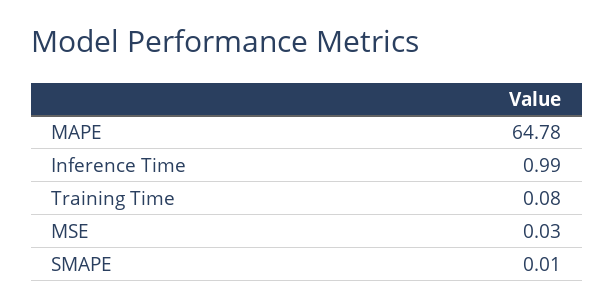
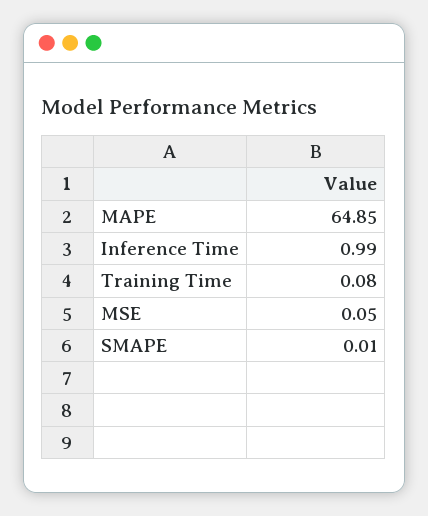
MAPE: 64.78 -> 64.85
MSE: 0.03 -> 0.05

